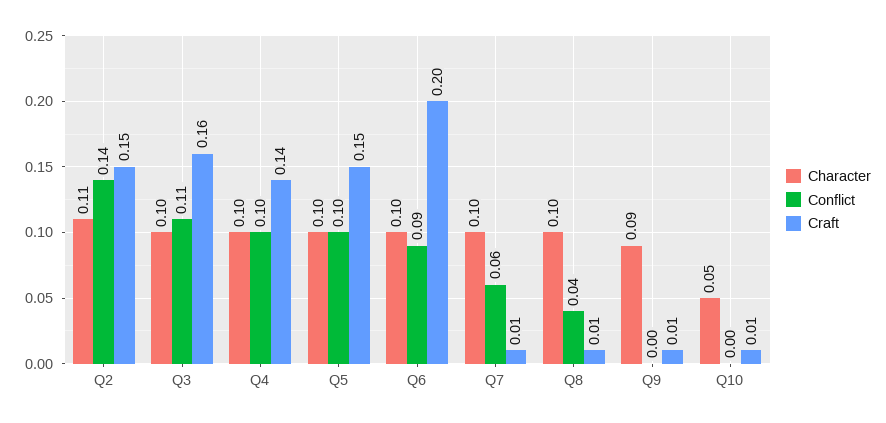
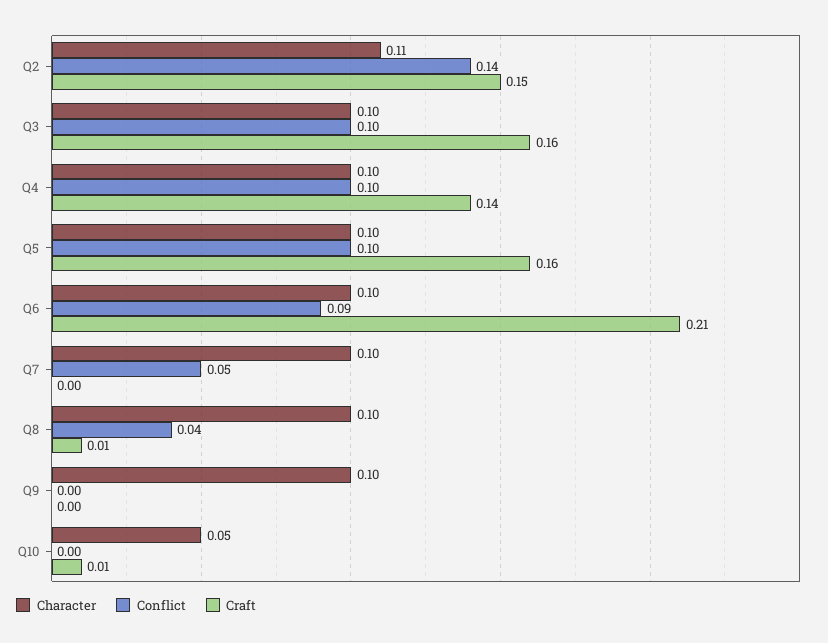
Conflict, Q3: 0.11 -> 0.1
Craft, Q5: 0.15 -> 0.16
Craft, Q6: 0.2 -> 0.21
Conflict, Q7: 0.06 -> 0.05
Craft, Q7: 0.01 -> 0
Character, Q9: 0.09 -> 0.1
Craft, Q9: 0.01 -> 0

